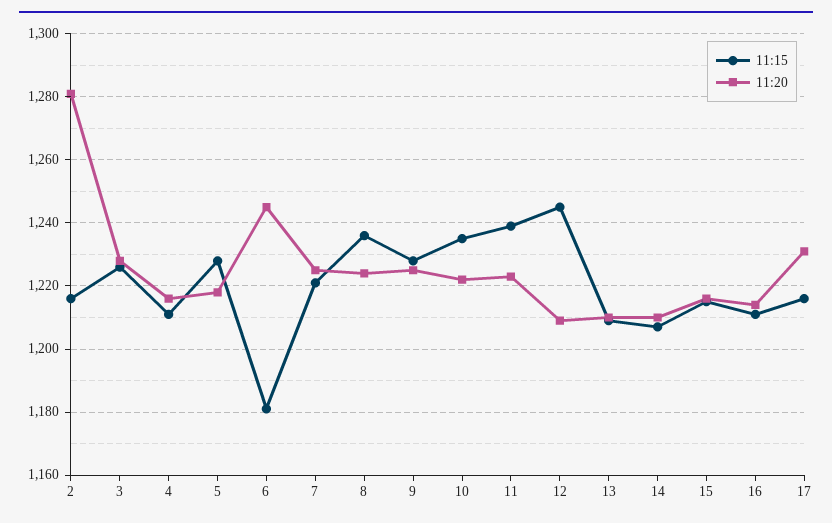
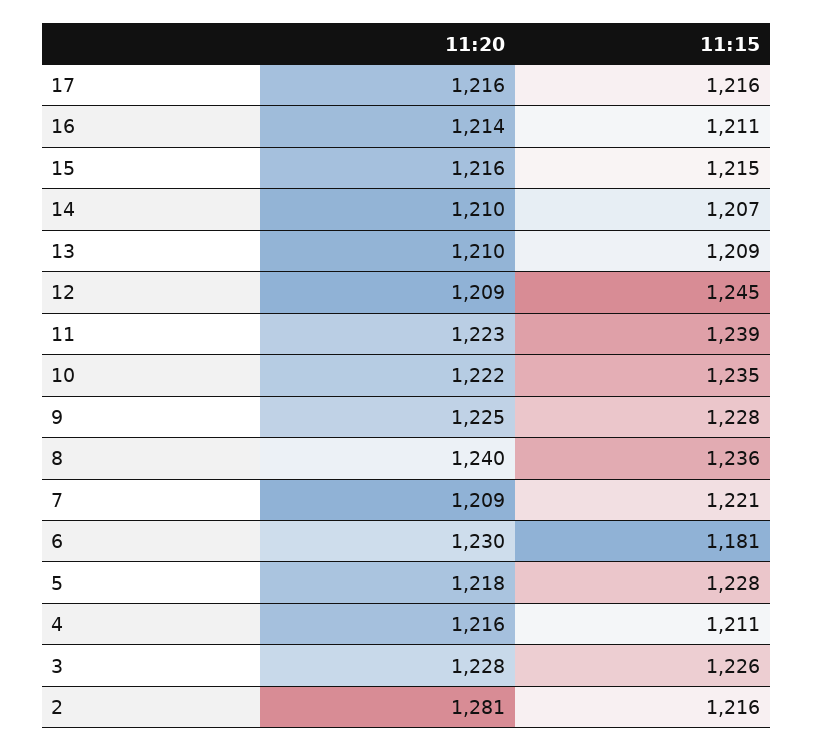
11:20, 6: 1245 -> 1230
11:20, 7: 1225 -> 1209
11:20, 8: 1225 -> 1240
11:20, 17: 1230 -> 1216

